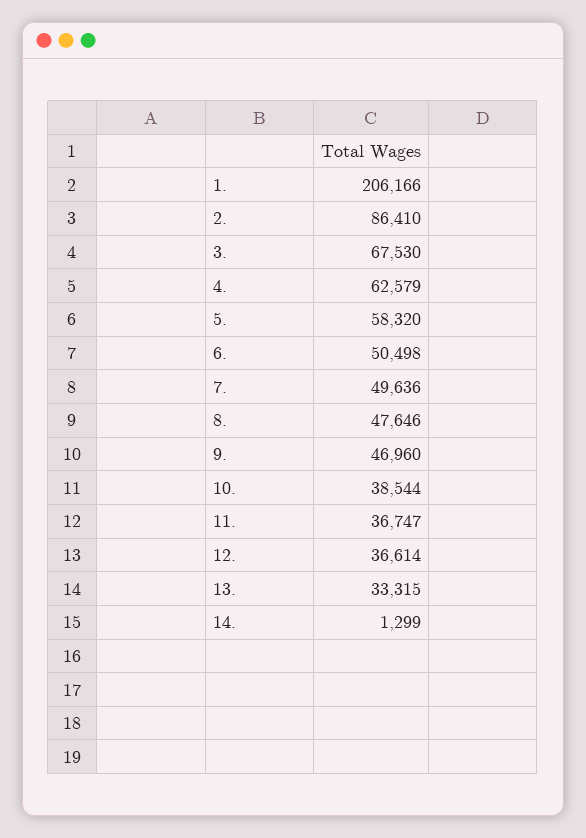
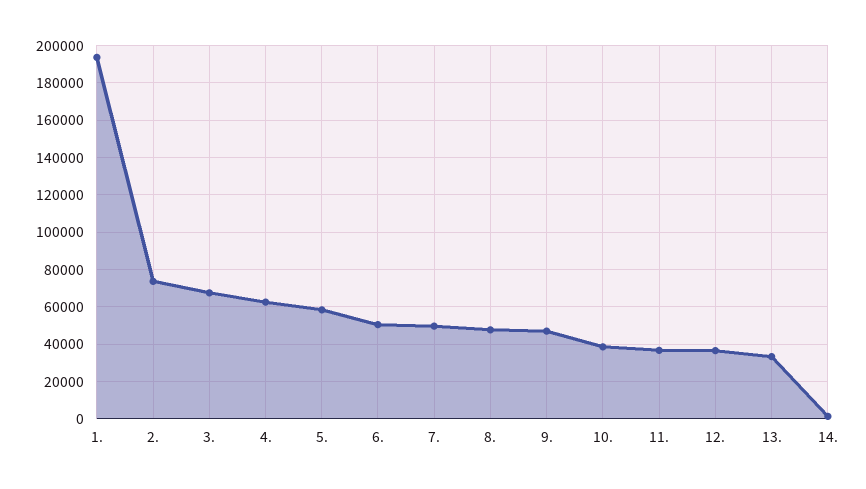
1.: 206166 -> 195000
2.: 86410 -> 75000

